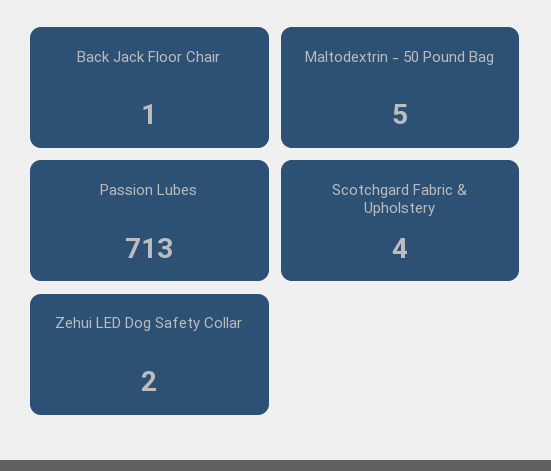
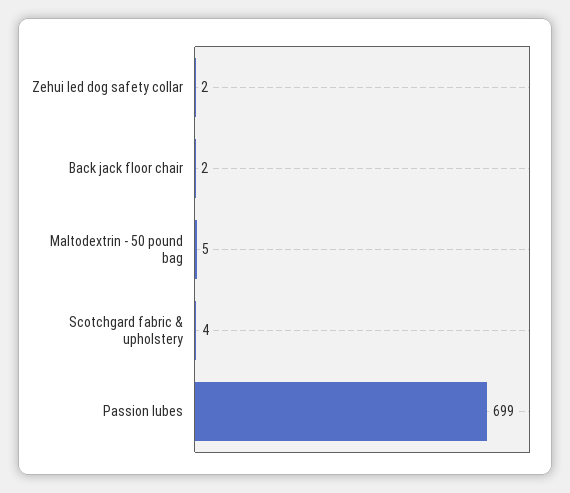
Back Jack Floor Chair: 1 -> 2
Passion Lubes: 713 -> 699

